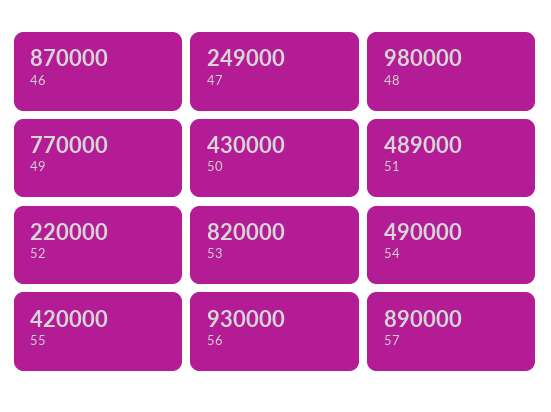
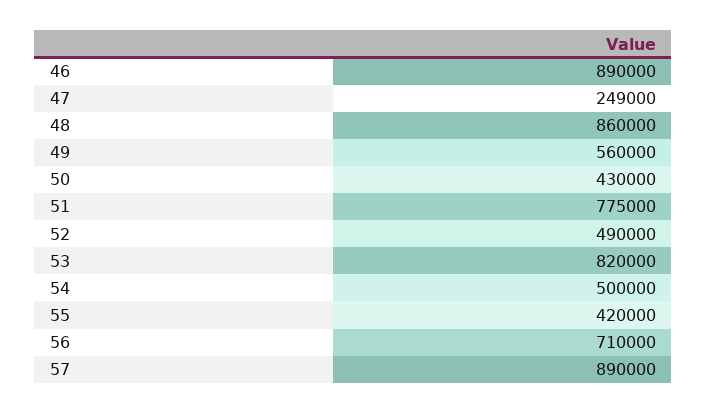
46: 870000 -> 890000
48: 980000 -> 860000
49: 770000 -> 560000
51: 489000 -> 775000
52: 220000 -> 490000
54: 490000 -> 500000
56: 930000 -> 710000

